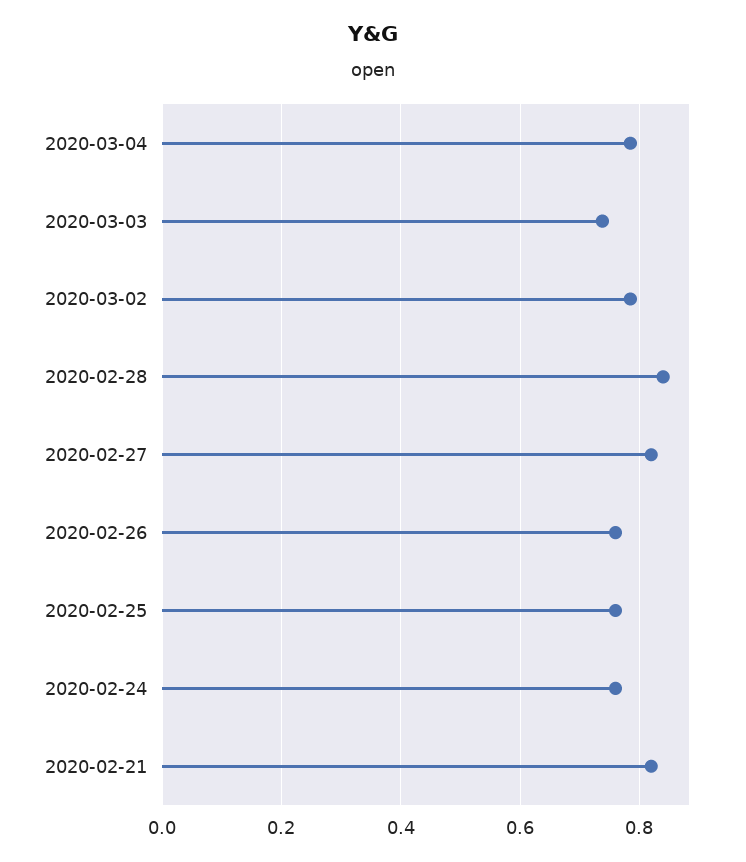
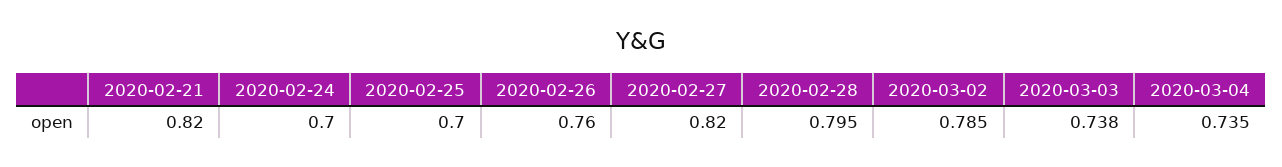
2020-03-04: 0.78 -> 0.735
2020-02-28: 0.84 -> 0.795
2020-02-25: 0.76 -> 0.7
2020-02-24: 0.76 -> 0.7

